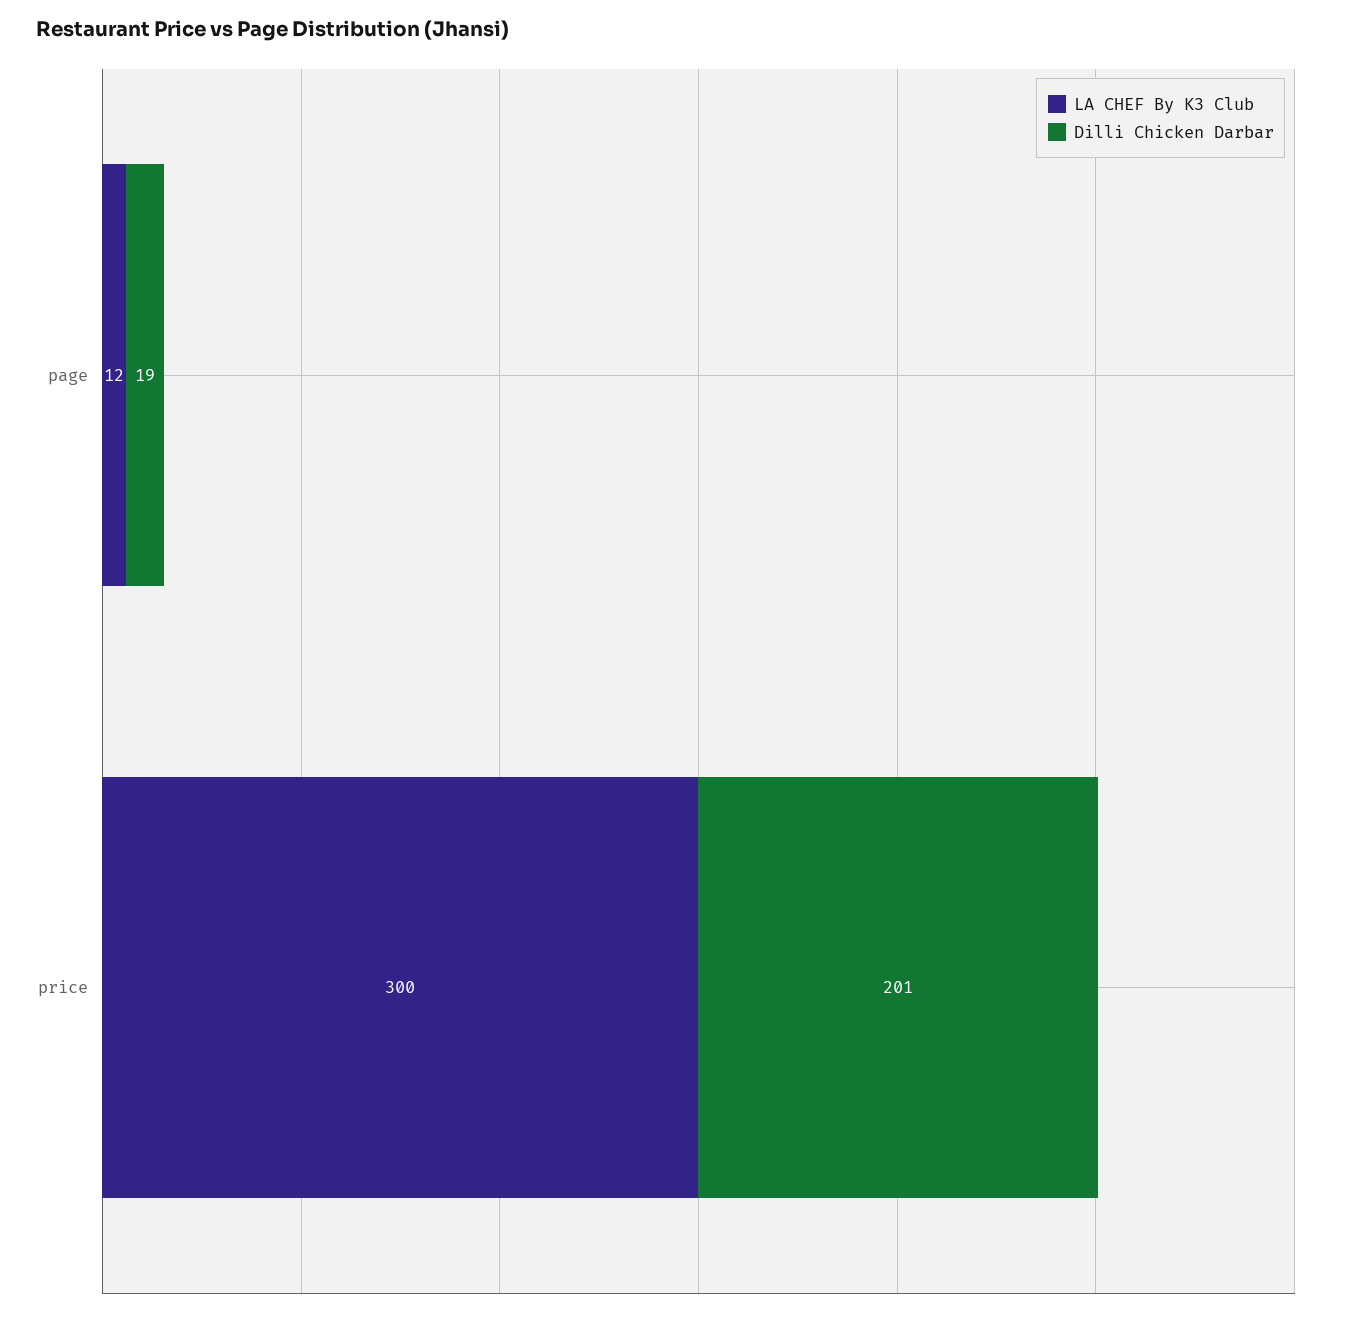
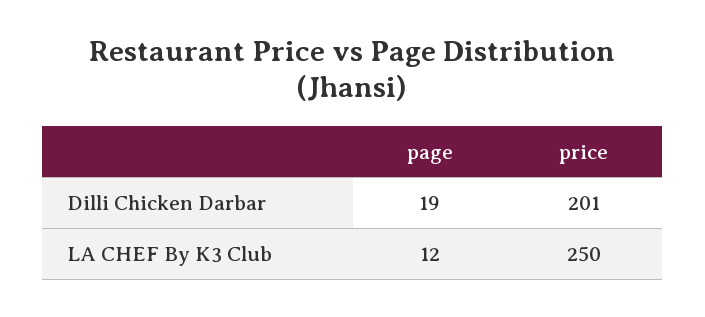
LA CHEF By K3 Club, price: 300 -> 250

